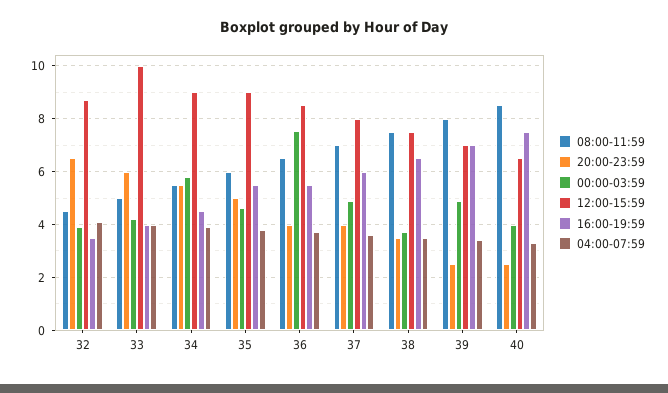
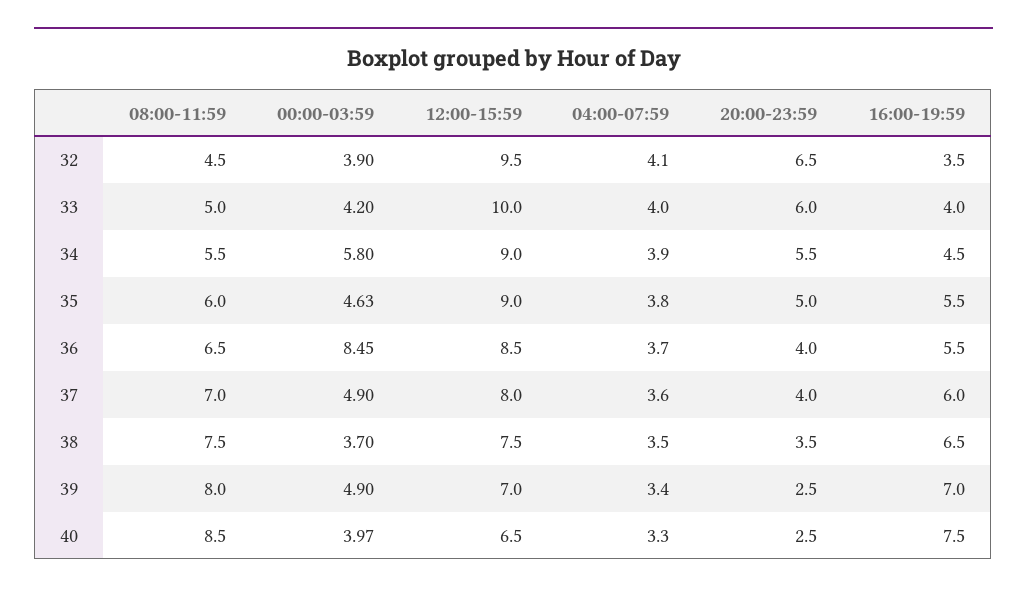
12:00-15:59, 32: 8.75 -> 9.5
00:00-03:59, 36: 7.5 -> 8.45

